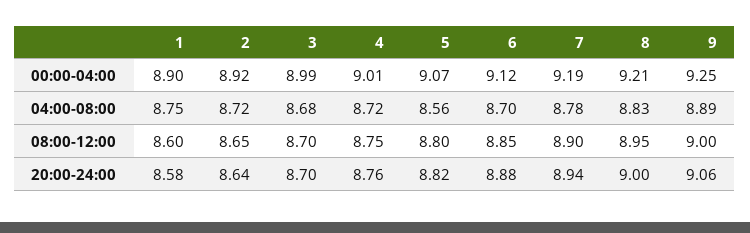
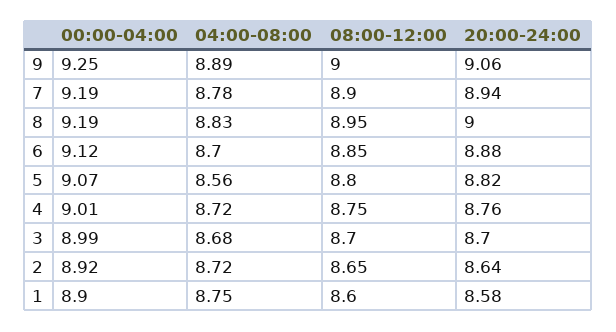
8, 00:00-04:00: 9.21 -> 9.19

